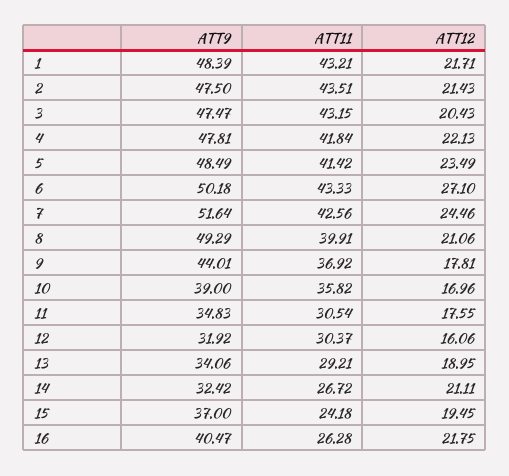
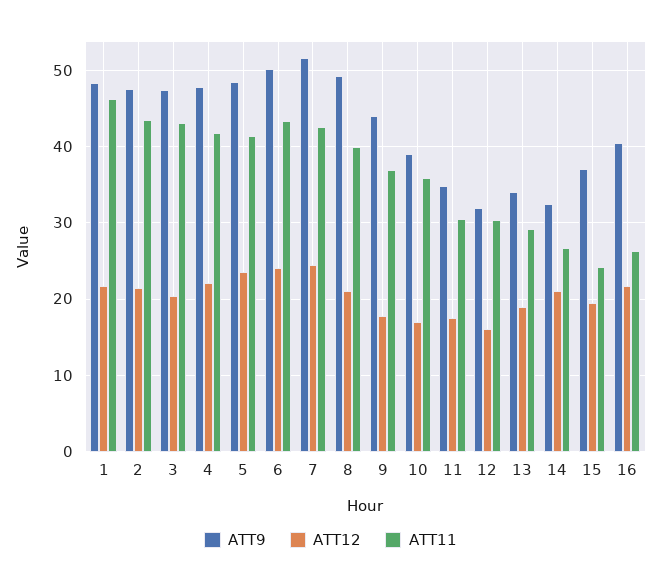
ATT11, 1: 43.21 -> 46
ATT12, 6: 27.1 -> 24

